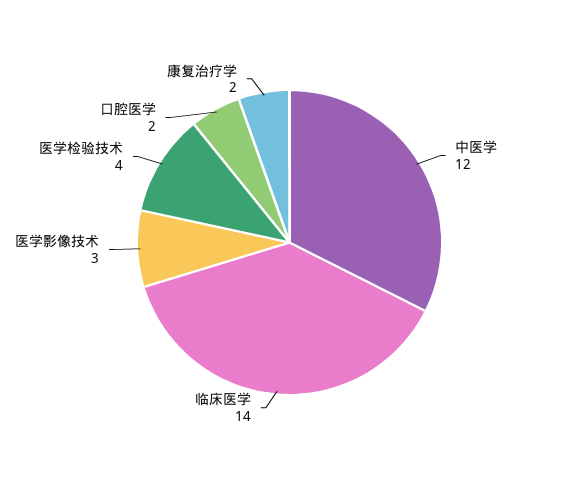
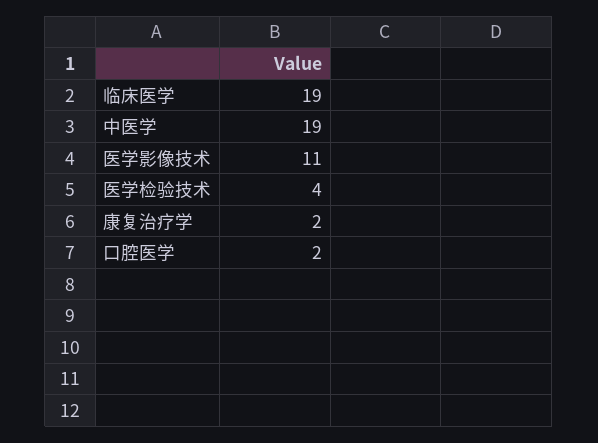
中医学: 12 -> 19
临床医学: 14 -> 19
医学影像技术: 3 -> 11

